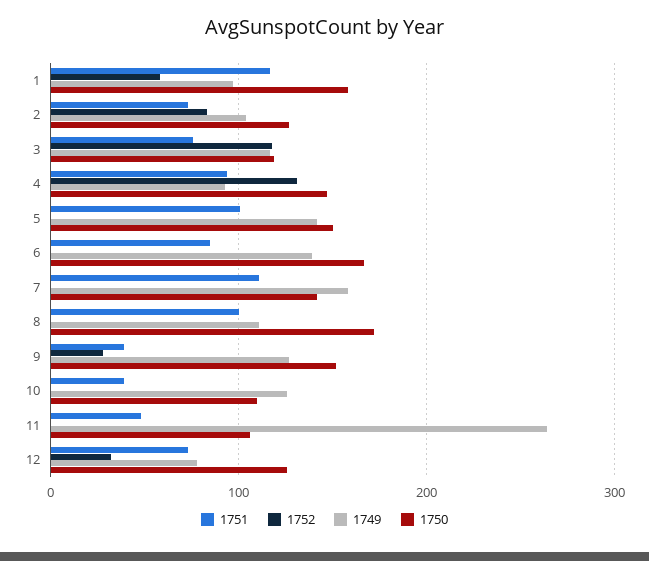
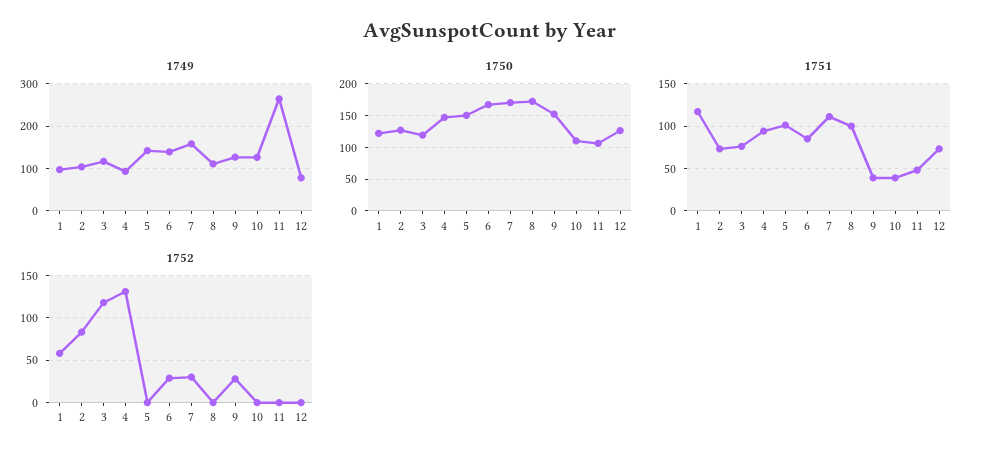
1750, 1: 160 -> 120
1752, 6: 0 -> 30
1752, 7: 0 -> 30
1750, 7: 140 -> 170
1752, 12: 30 -> 0

